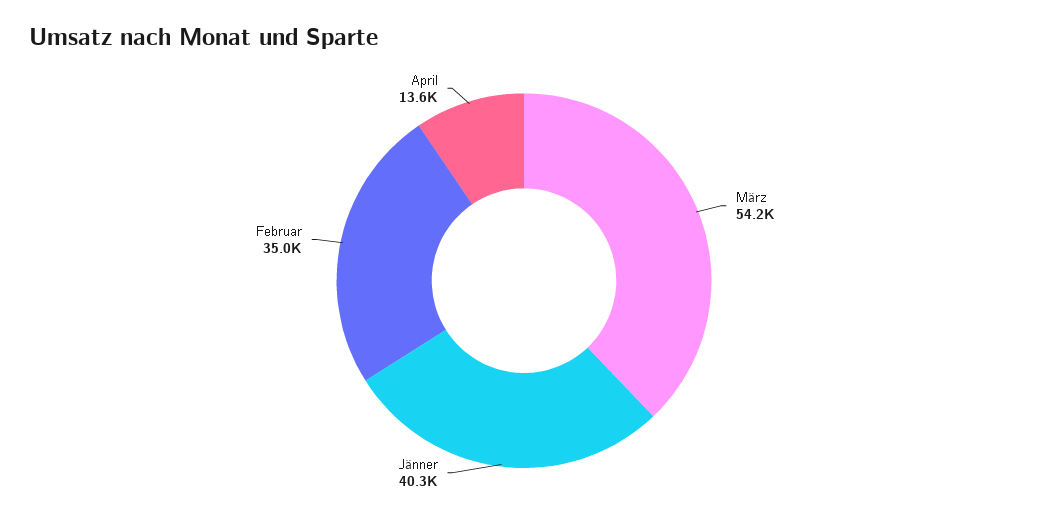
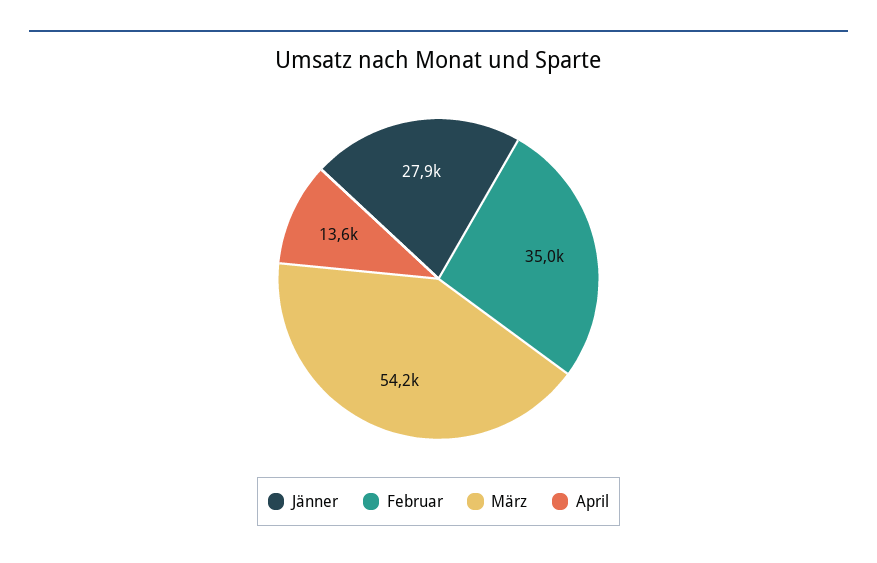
Jänner: 40300 -> 27900

